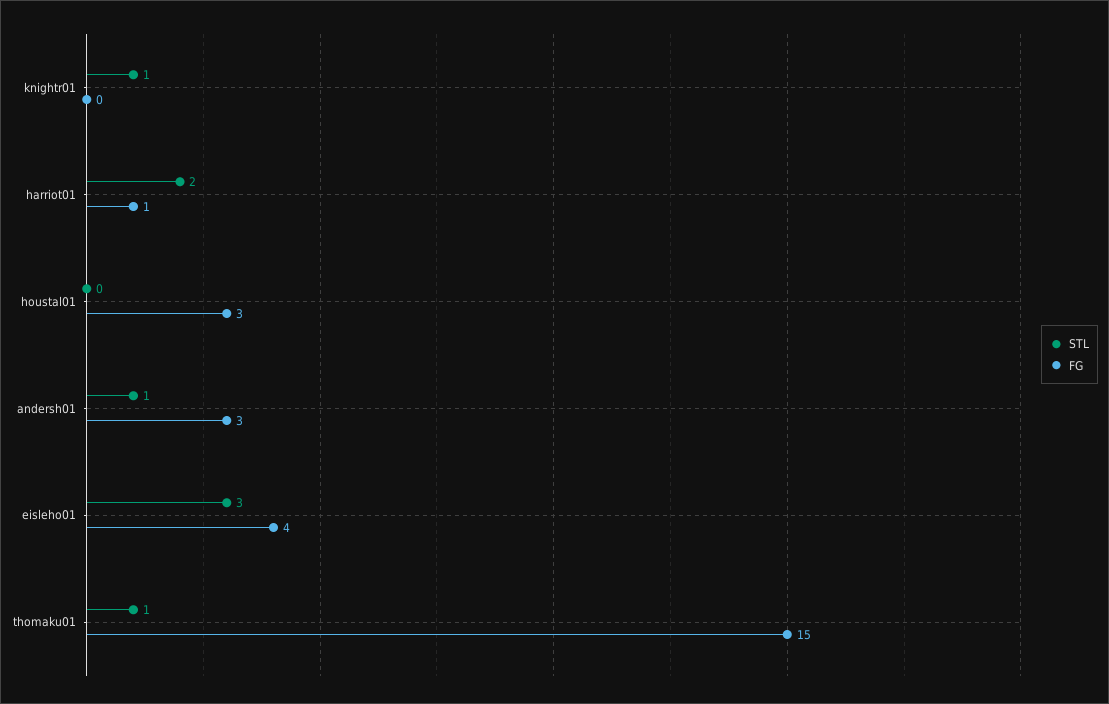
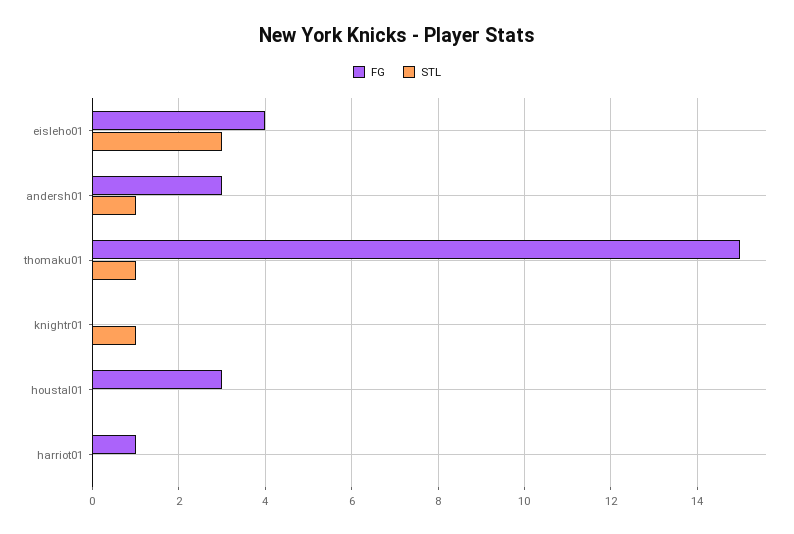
STL, harriot01: 2 -> 0

